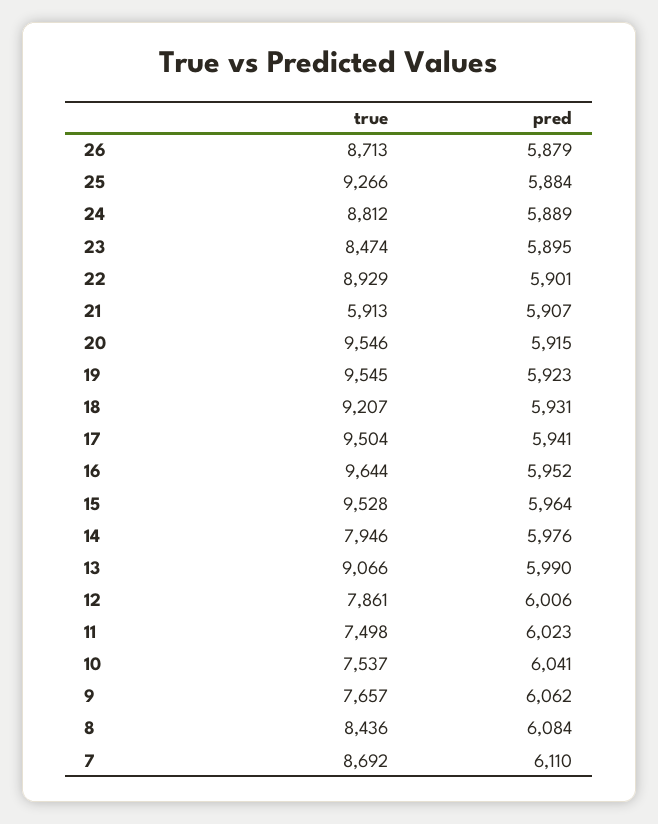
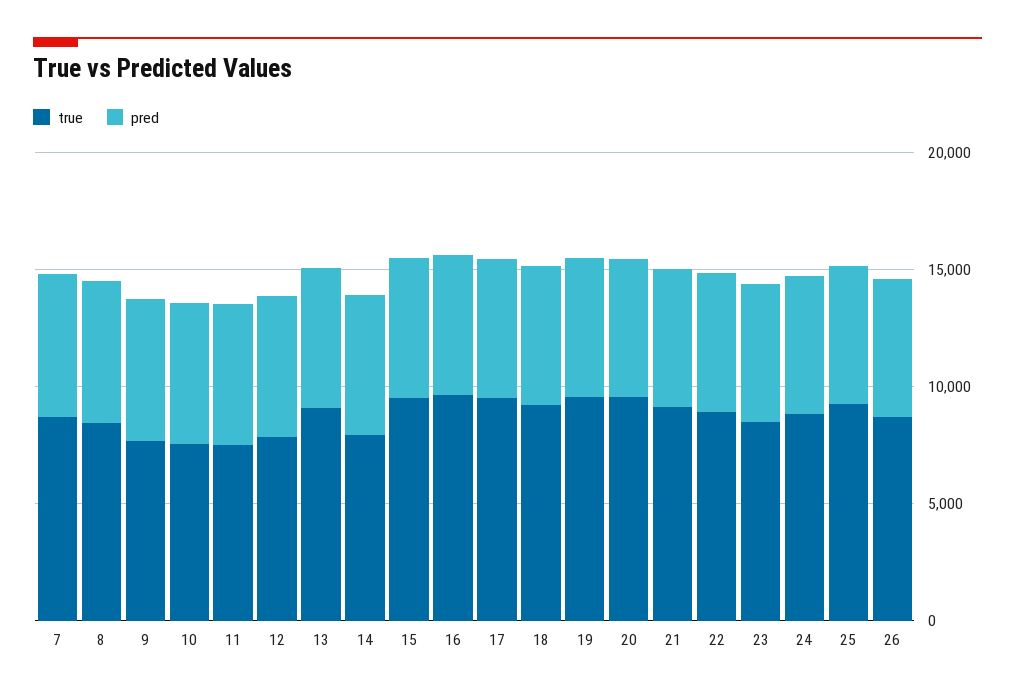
true, 21: 5913 -> 9000

